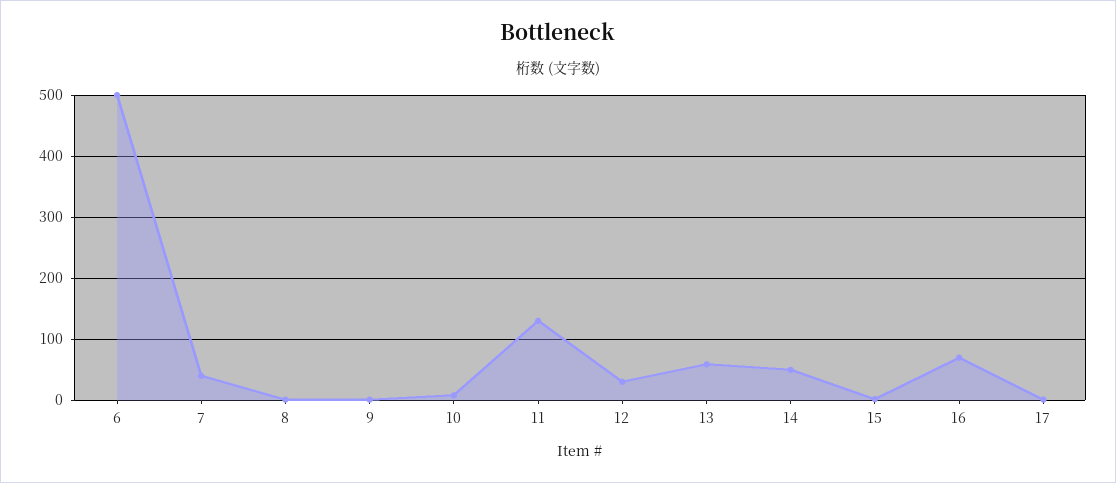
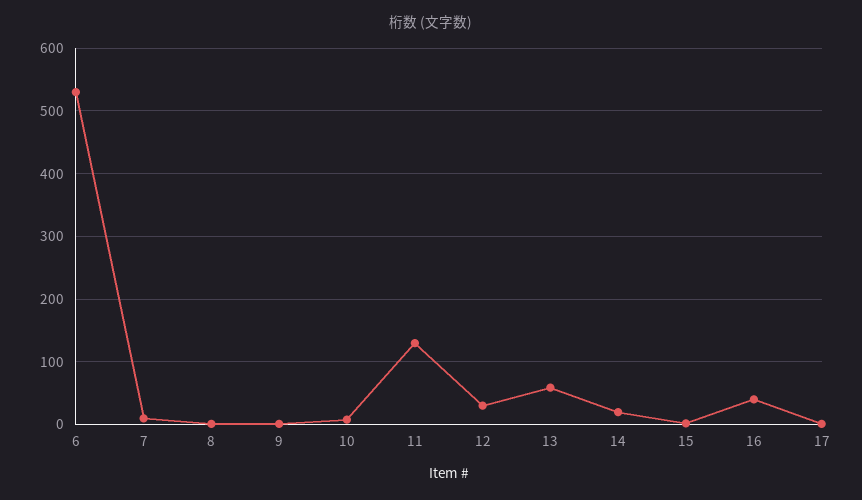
6: 500 -> 530
7: 40 -> 10
14: 50 -> 20
16: 70 -> 40

